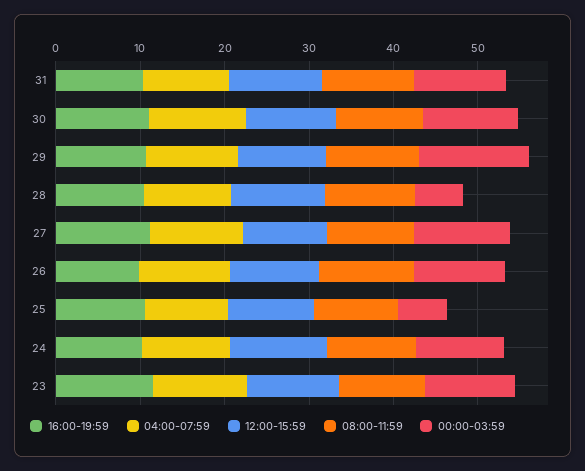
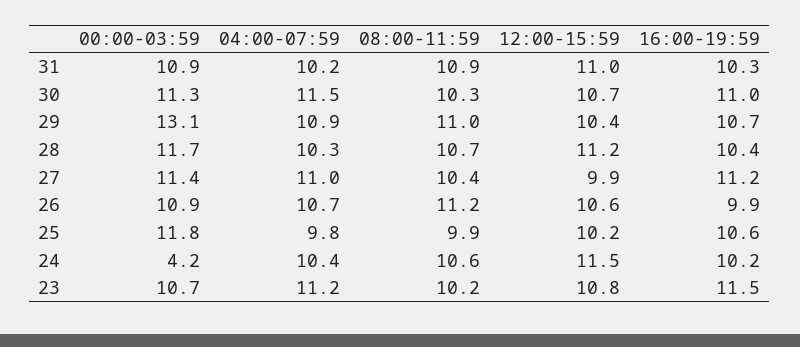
00:00-03:59, 28: 6 -> 11.7
00:00-03:59, 25: 6 -> 11.8
00:00-03:59, 24: 10 -> 4.2

